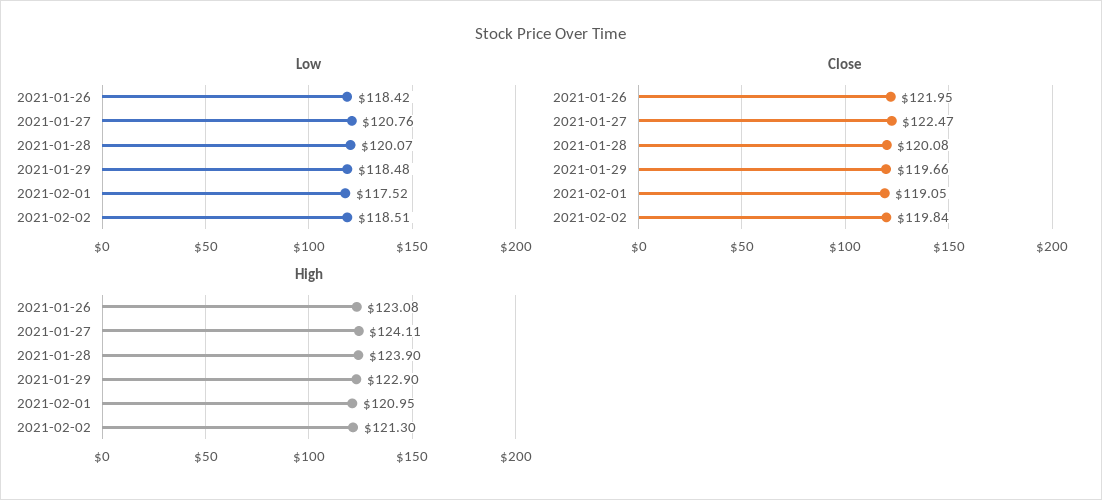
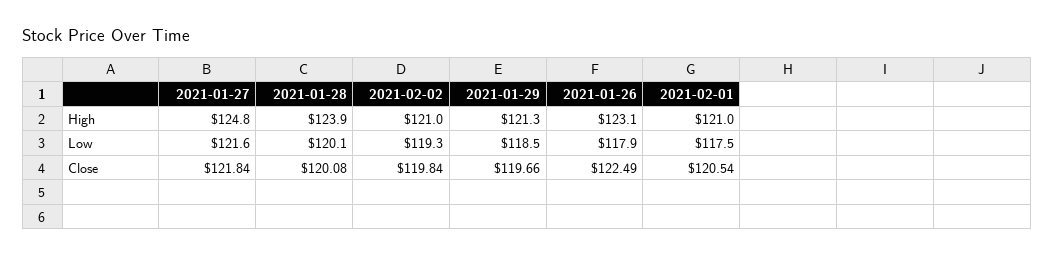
Low, 2021-01-26: 118.42 -> 117.9
Low, 2021-01-27: 120.76 -> 121.6
Low, 2021-02-02: 118.51 -> 119.3
Close, 2021-01-26: 121.95 -> 122.49
Close, 2021-01-27: 122.47 -> 121.84
Close, 2021-02-01: 119.05 -> 120.54
High, 2021-01-27: 124.11 -> 124.8
High, 2021-01-29: 122.9 -> 121.3
High, 2021-02-02: 121.3 -> 121

